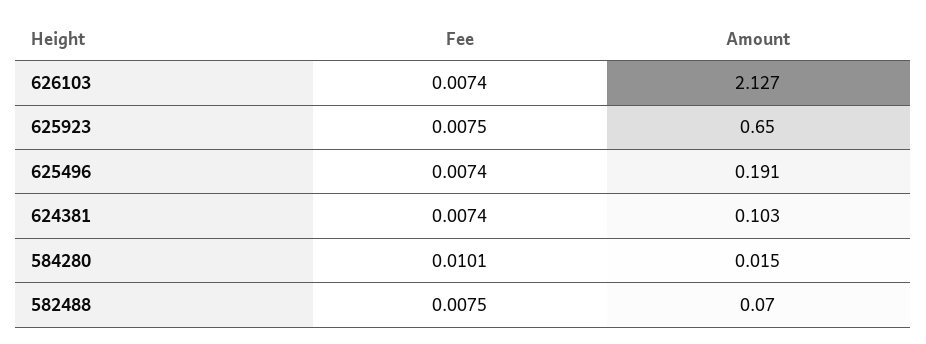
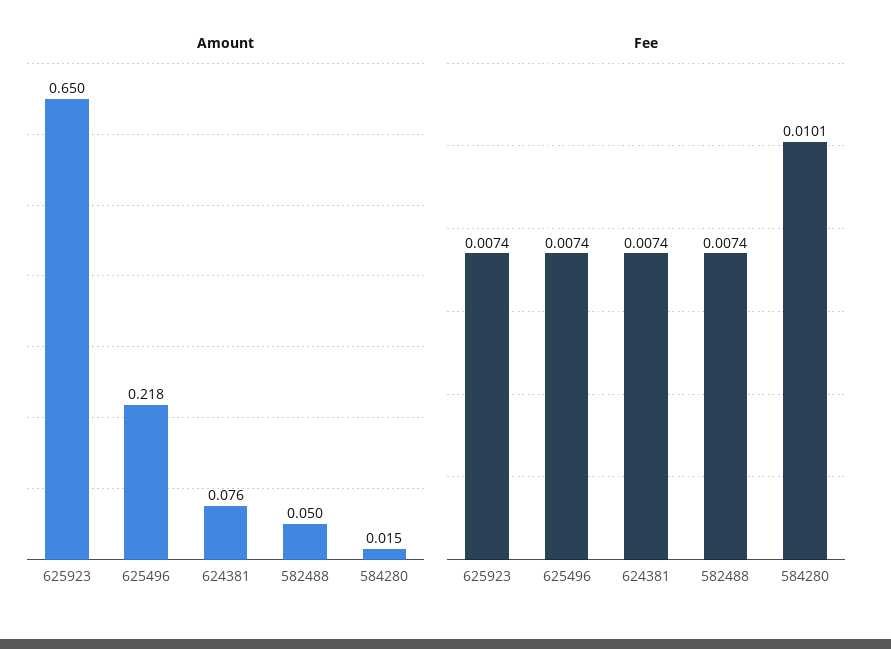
Fee, 626103: 0.0074 -> none
Amount, 626103: 2.127 -> none
Fee, 625923: 0.0075 -> 0.0074
Amount, 625496: 0.191 -> 0.218
Amount, 624381: 0.103 -> 0.076
Fee, 582488: 0.0075 -> 0.0074
Amount, 582488: 0.07 -> 0.05

